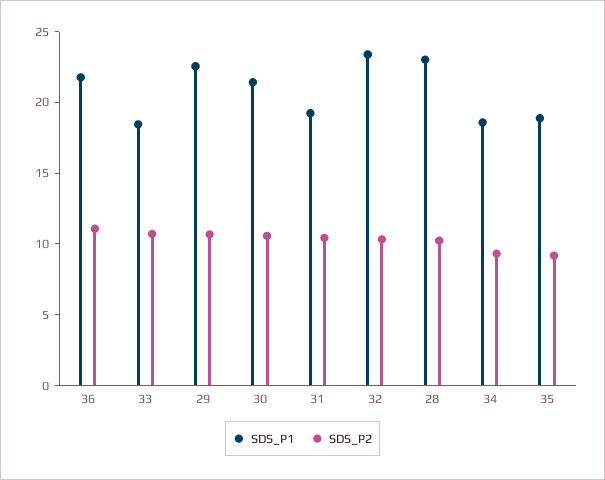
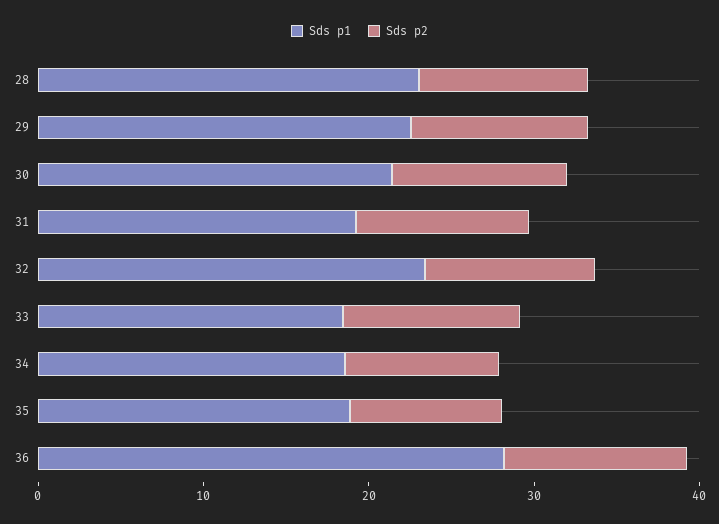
SDS_P1, 36: 22 -> 28

